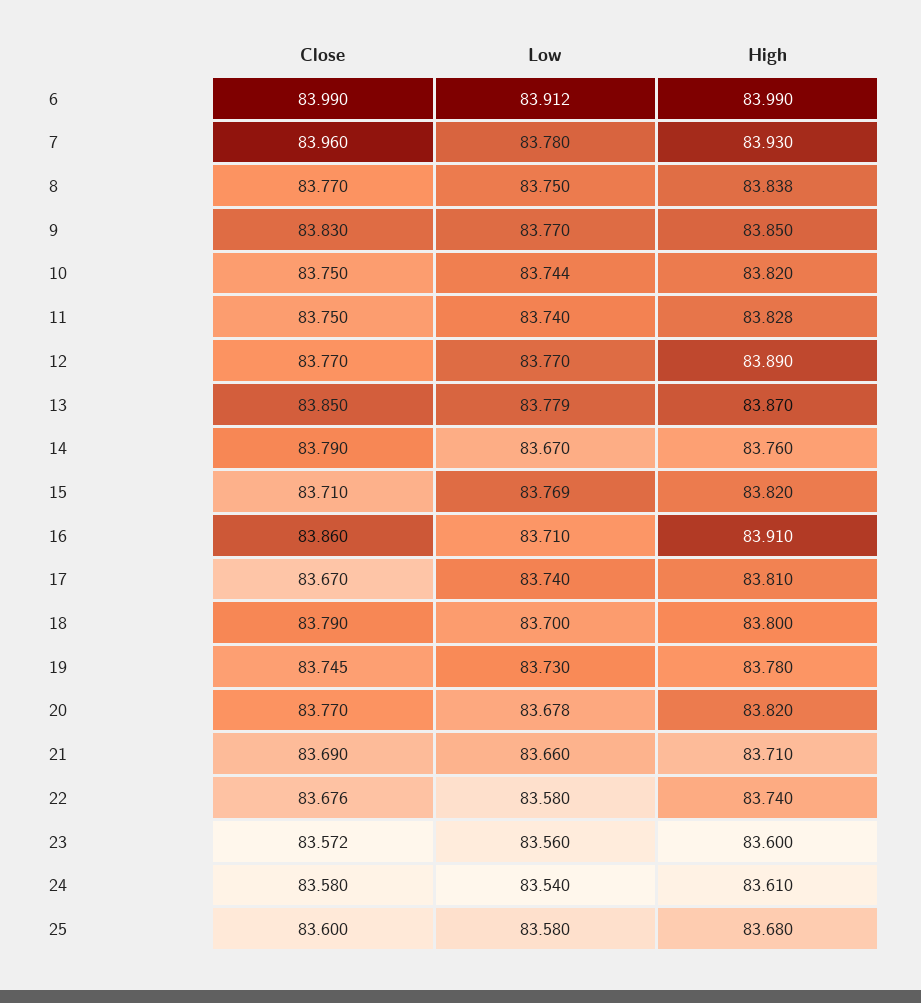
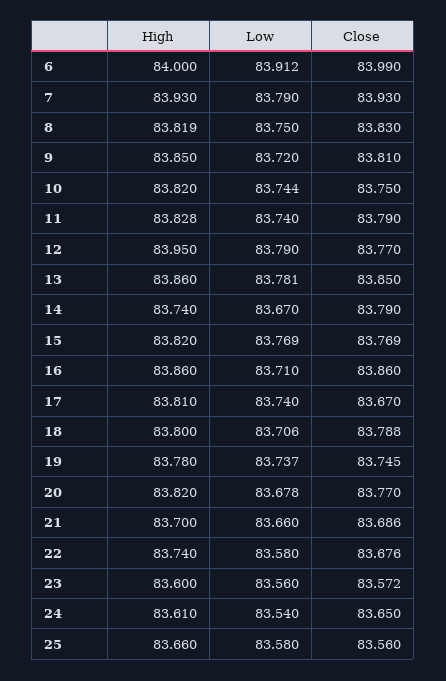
High, 6: 83.99 -> 84
Close, 7: 83.96 -> 83.93
Low, 7: 83.78 -> 83.79
Close, 8: 83.77 -> 83.83
High, 8: 83.838 -> 83.819
Close, 9: 83.83 -> 83.81
Low, 9: 83.77 -> 83.72
Close, 11: 83.75 -> 83.79
Low, 12: 83.77 -> 83.79
High, 12: 83.89 -> 83.95
Low, 13: 83.779 -> 83.781
High, 13: 83.87 -> 83.86
High, 14: 83.76 -> 83.74
Close, 15: 83.71 -> 83.769
High, 16: 83.91 -> 83.86
Close, 18: 83.79 -> 83.788
Low, 18: 83.7 -> 83.706
Low, 19: 83.73 -> 83.737
Close, 21: 83.69 -> 83.686
High, 21: 83.71 -> 83.7
Close, 24: 83.58 -> 83.65
Close, 25: 83.6 -> 83.56
High, 25: 83.68 -> 83.66

